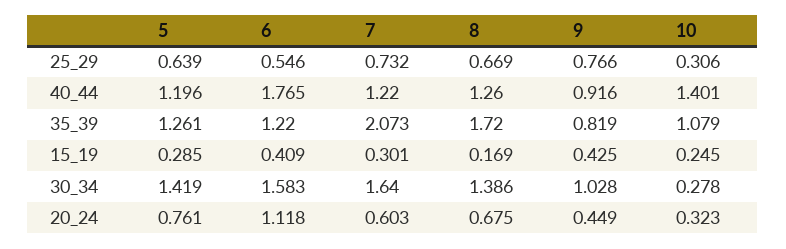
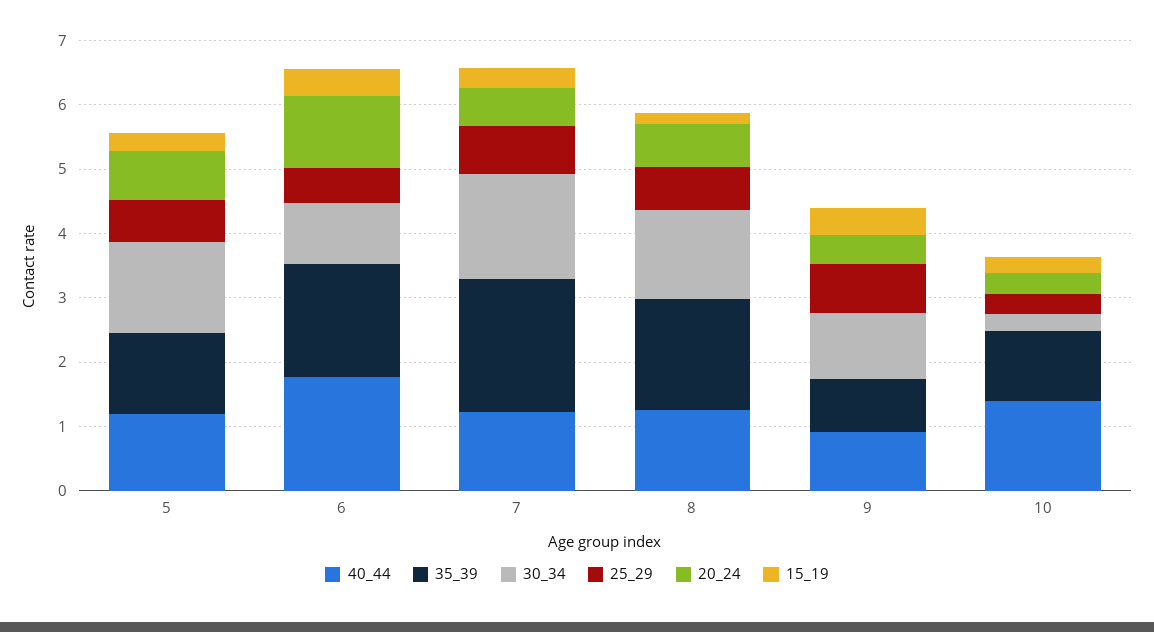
35_39, 6: 1.22 -> 1.8
30_34, 6: 1.583 -> 1

